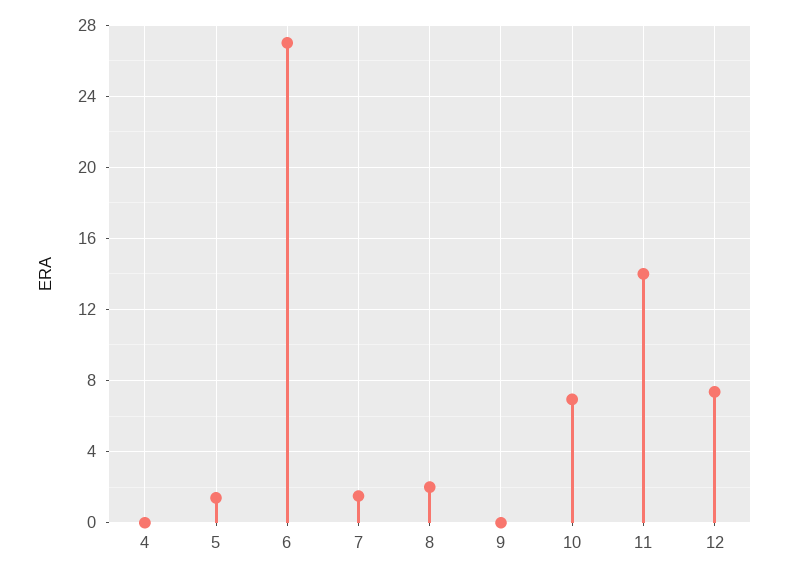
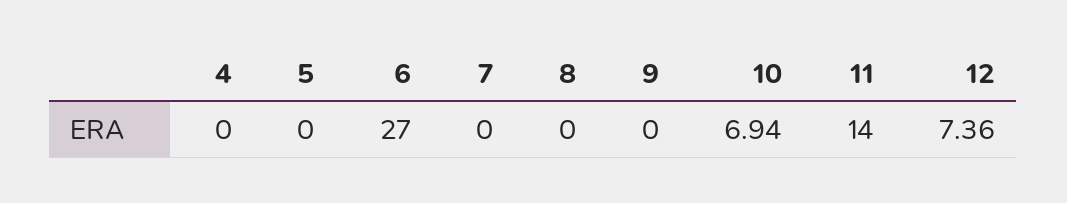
5: 1.5 -> 0
7: 1.5 -> 0
8: 2 -> 0

